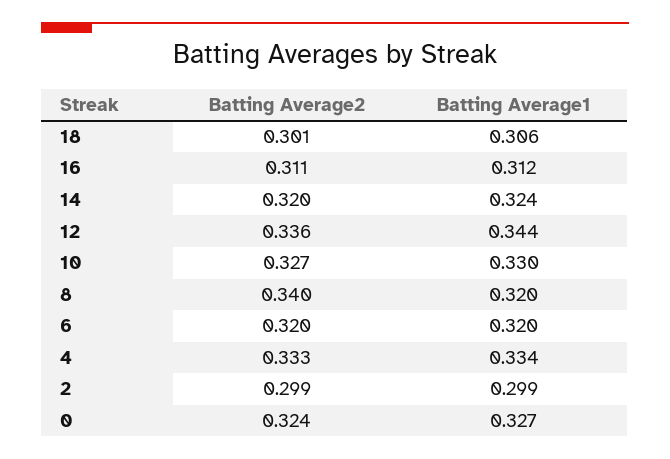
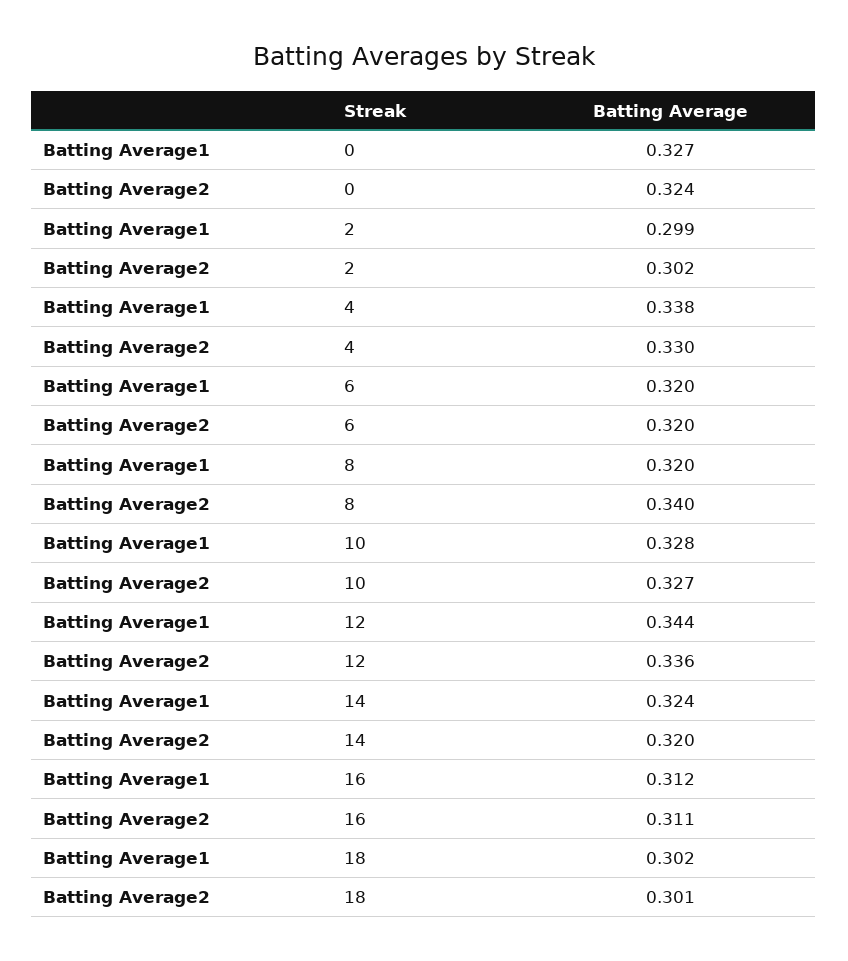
Batting Average1, 18: 0.306 -> 0.302
Batting Average1, 10: 0.33 -> 0.328
Batting Average2, 4: 0.333 -> 0.33
Batting Average1, 4: 0.334 -> 0.338
Batting Average2, 2: 0.299 -> 0.302

